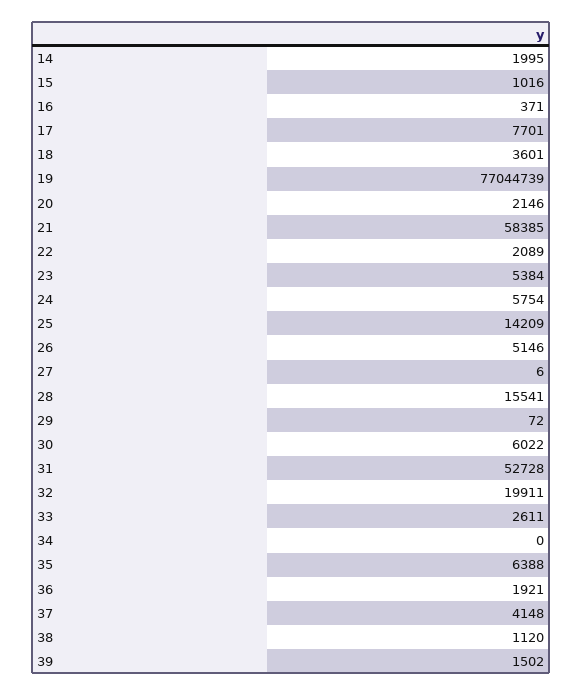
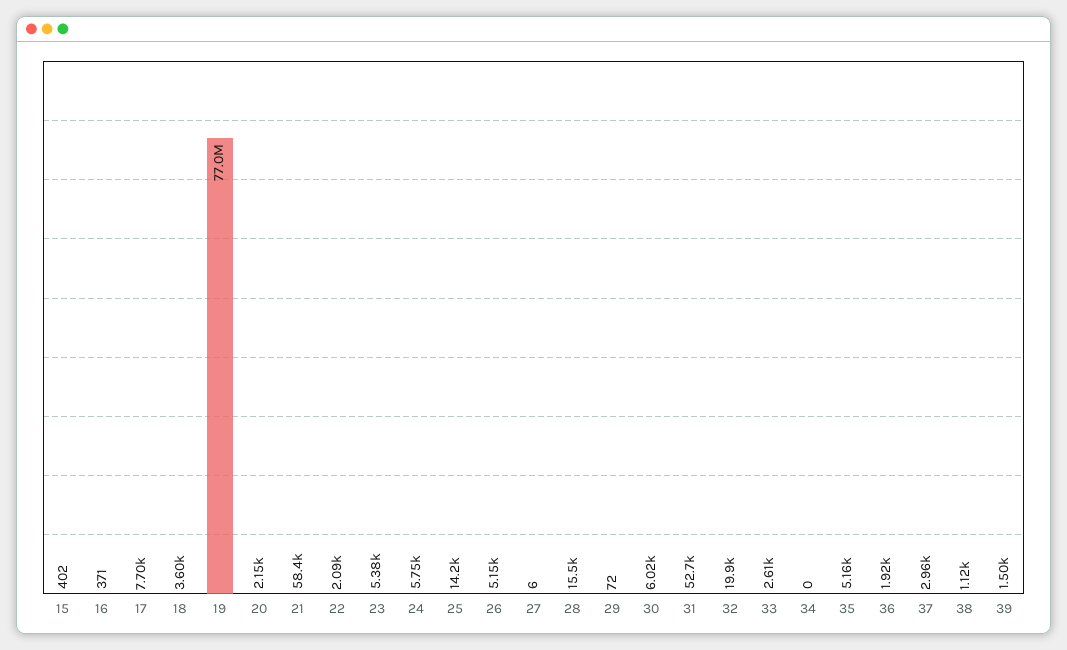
14: 1995 -> none
15: 1016 -> 402
35: 6388 -> 5160
37: 4148 -> 2960

